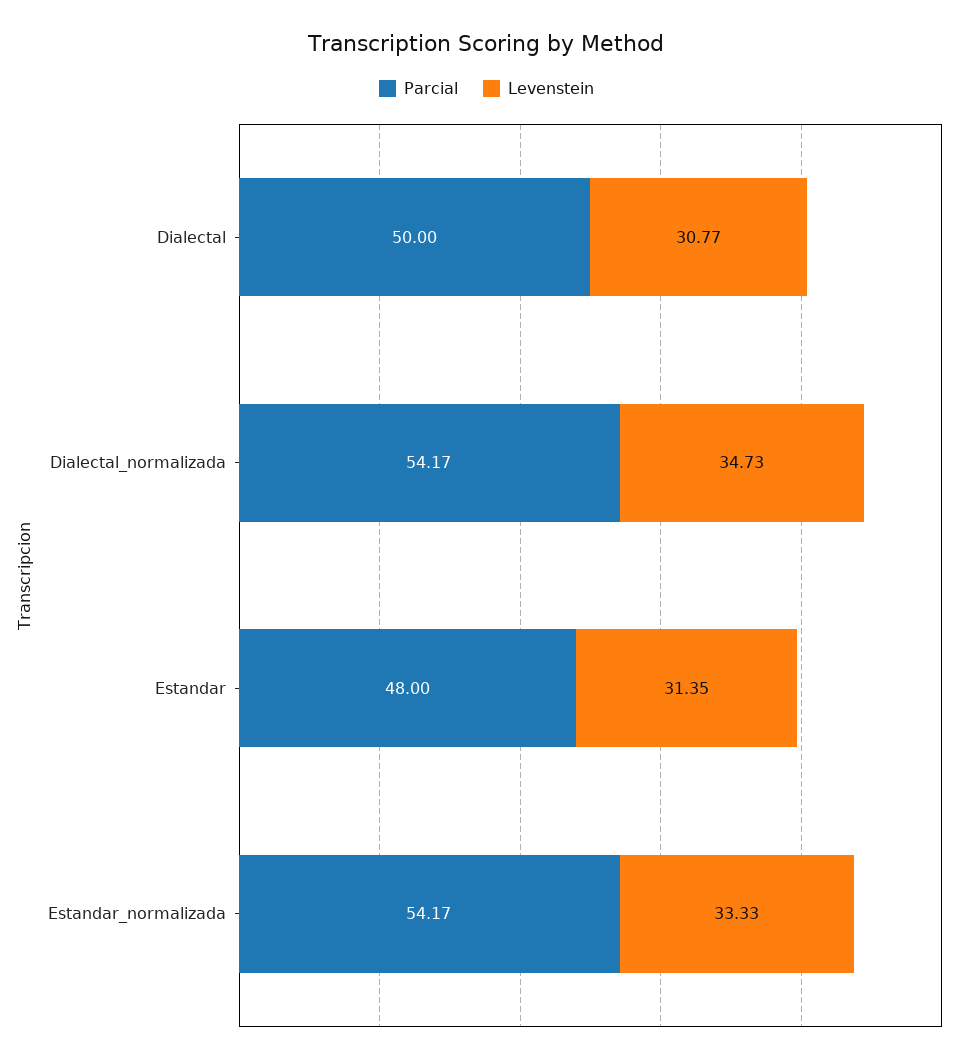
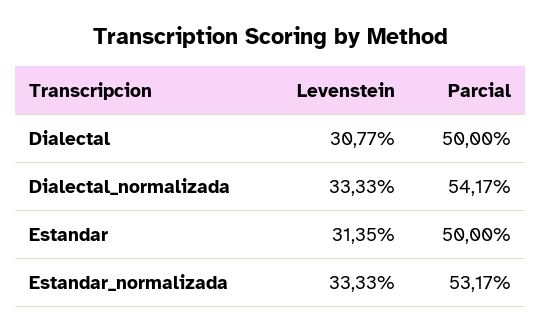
Levenstein, Dialectal_normalizada: 34.73 -> 33.33
Parcial, Estandar: 48 -> 50
Parcial, Estandar_normalizada: 54.17 -> 53.17

